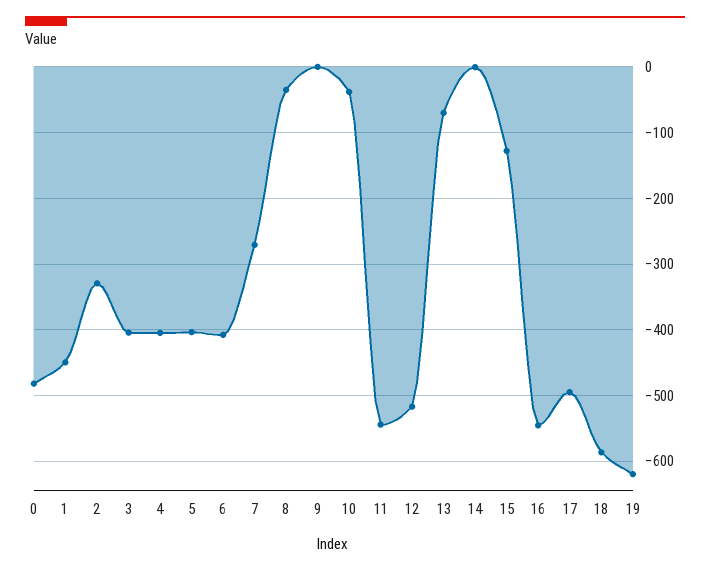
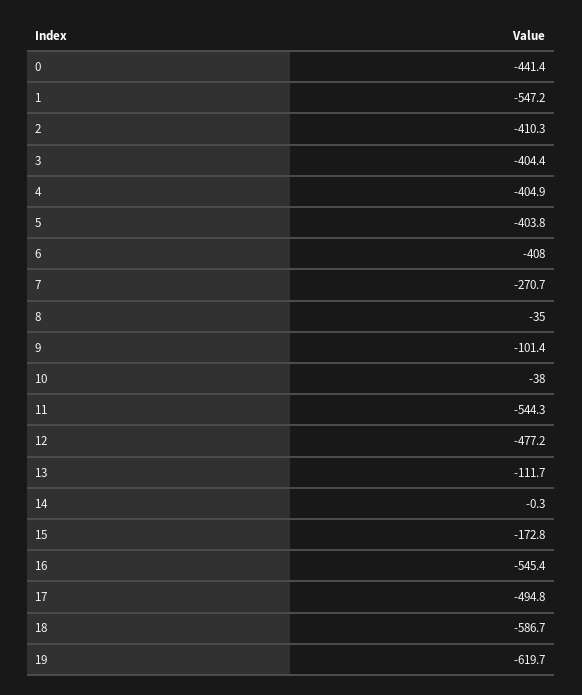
0: -480 -> -441.4
1: -450 -> -547.2
2: -330 -> -410.3
9: 0 -> -101.4
12: -520 -> -477.2
13: -70 -> -111.7
15: -130 -> -172.8

